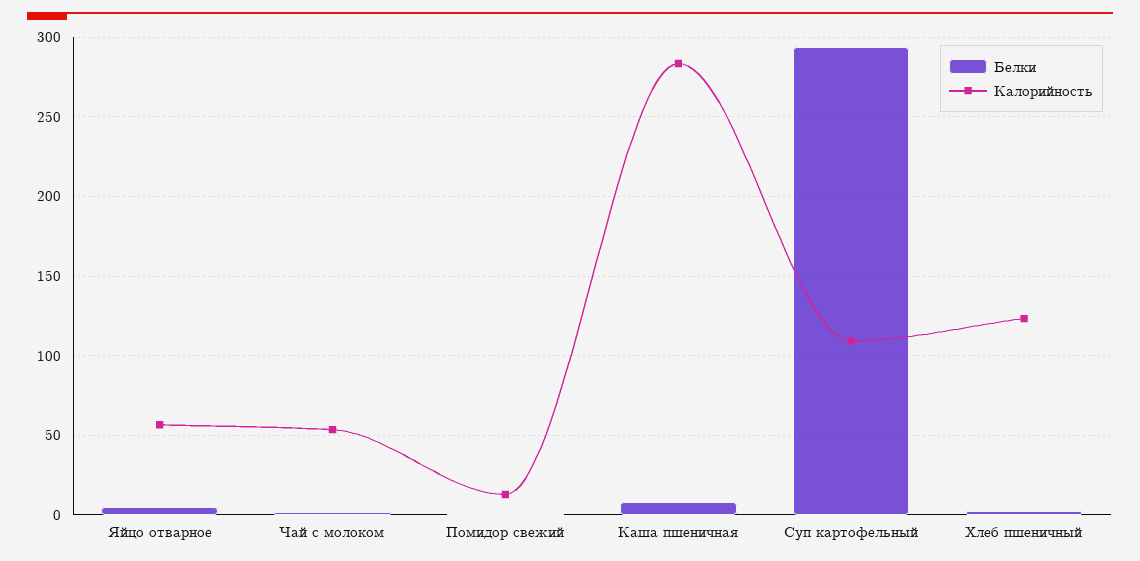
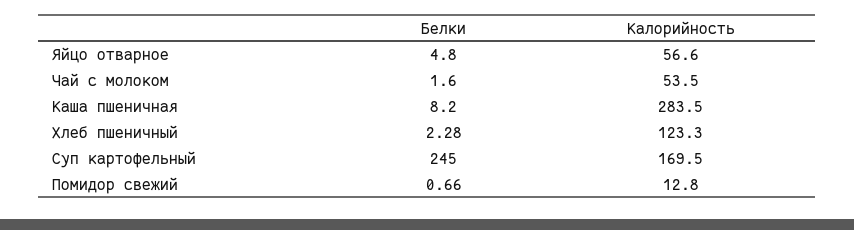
Белки, Суп картофельный: 295 -> 245
Калорийность, Суп картофельный: 110 -> 169.5

